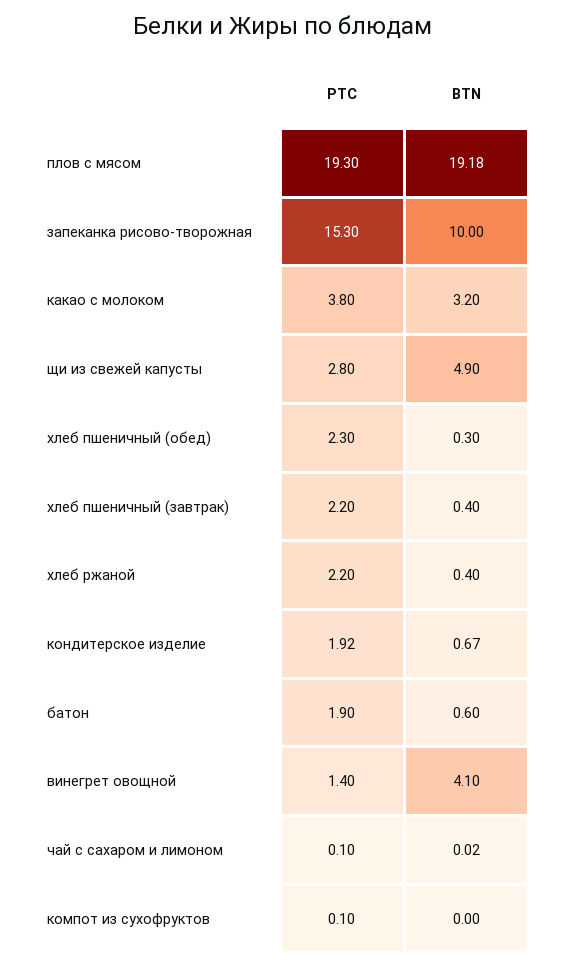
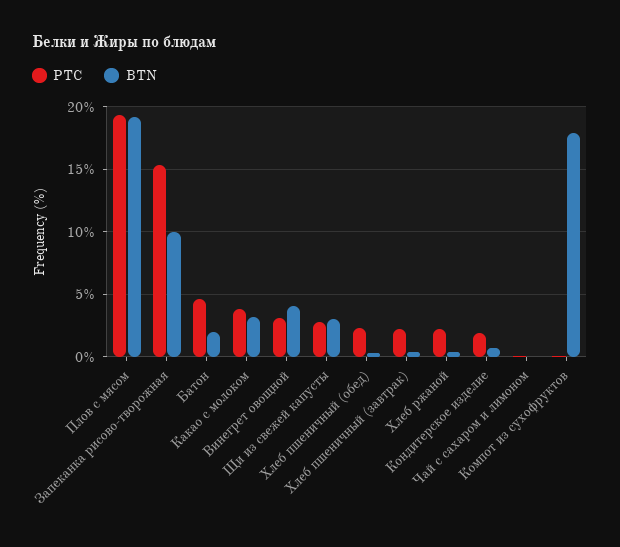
BTN, щи из свежей капусты: 4.9 -> 3
PTC, батон: 1.9 -> 4.5
BTN, батон: 0.6 -> 2
PTC, винегрет овощной: 1.4 -> 3
BTN, компот из сухофруктов: 0 -> 18

